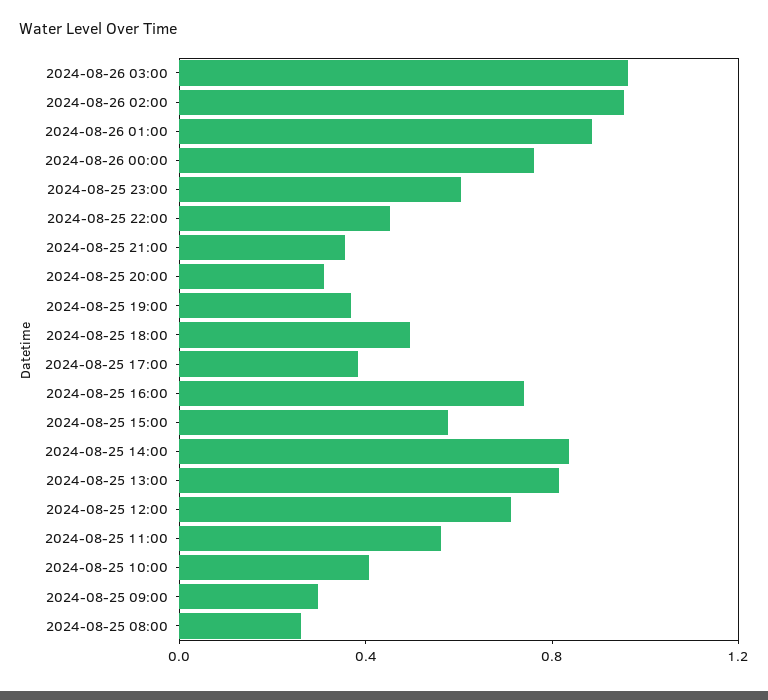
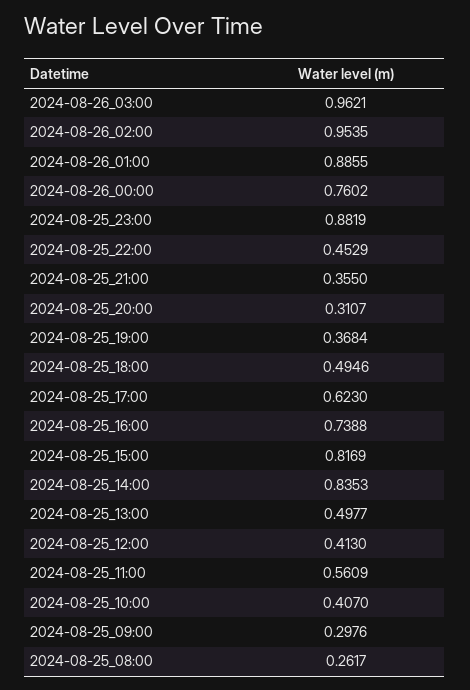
2024-08-25 23:00: 0.6 -> 0.8819
2024-08-25 17:00: 0.4 -> 0.623
2024-08-25 15:00: 0.6 -> 0.8169
2024-08-25 13:00: 0.8 -> 0.4977
2024-08-25 12:00: 0.7 -> 0.413

